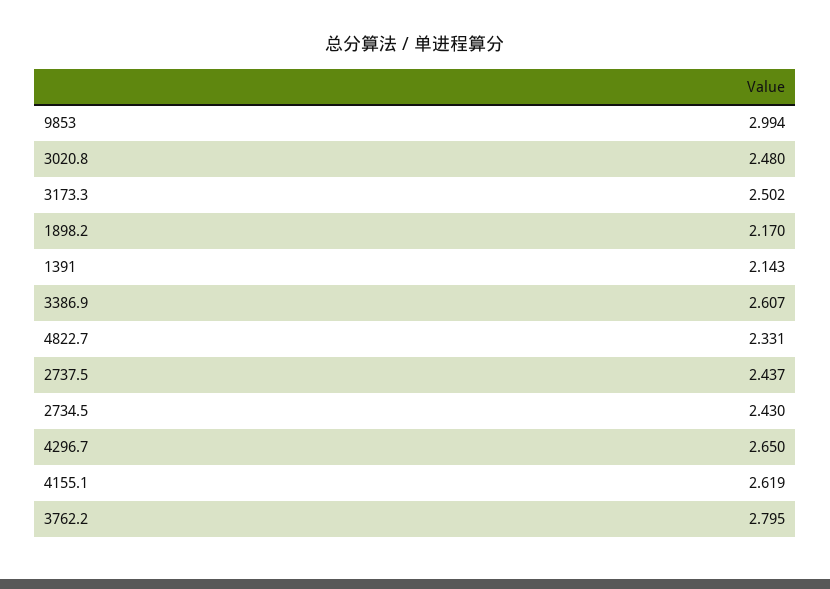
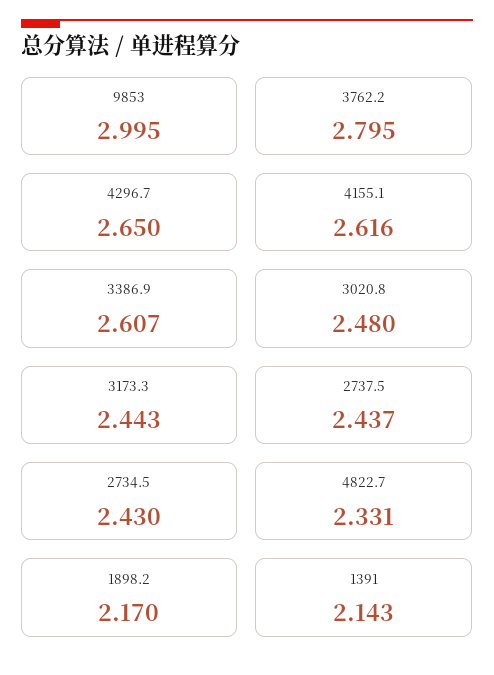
9853: 2.994 -> 2.995
3173.3: 2.502 -> 2.443
4155.1: 2.619 -> 2.616

